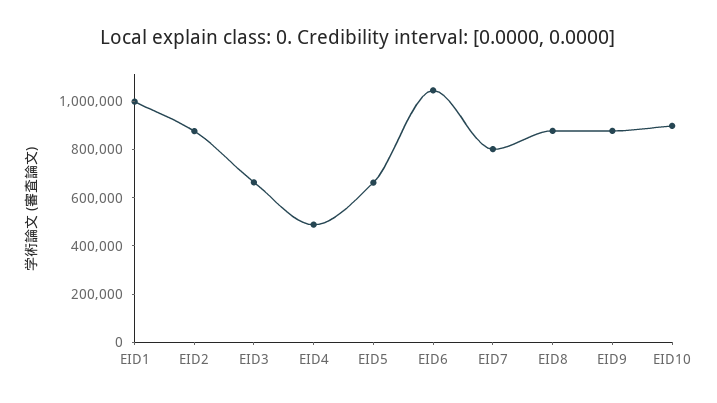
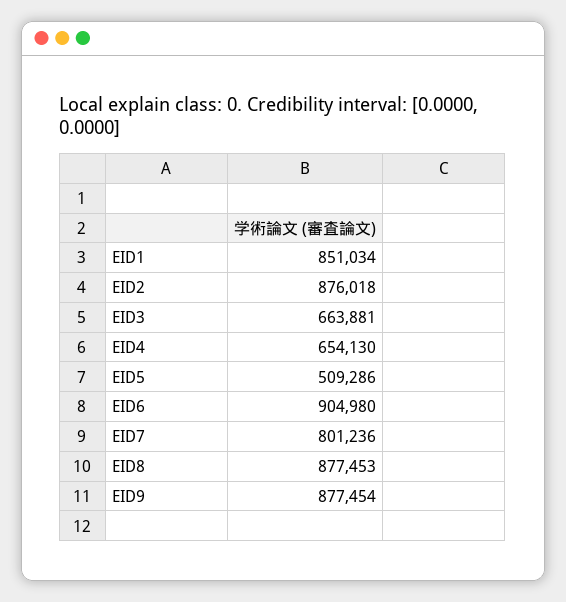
EID1: 1000000 -> 851034
EID4: 500000 -> 654130
EID5: 650000 -> 509286
EID6: 1050000 -> 904980
EID10: 900000 -> none

